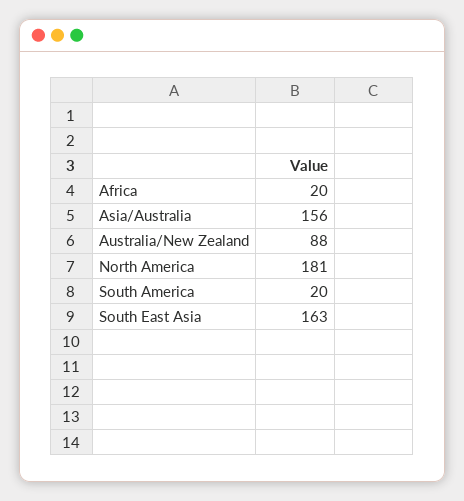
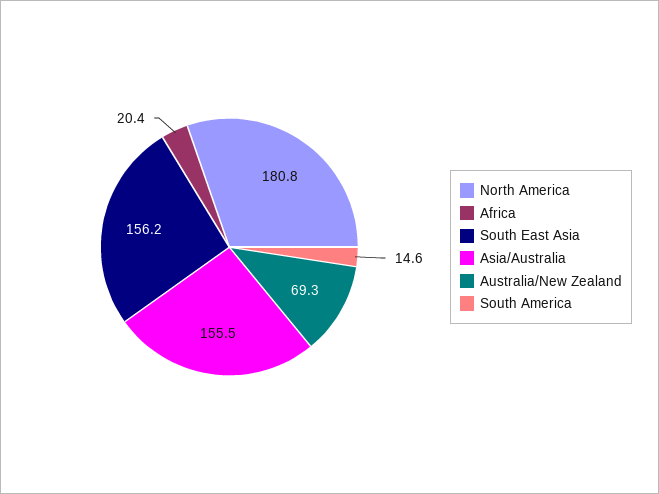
Australia/New Zealand: 88 -> 69.3
South America: 20 -> 14.6
South East Asia: 163 -> 156.2

